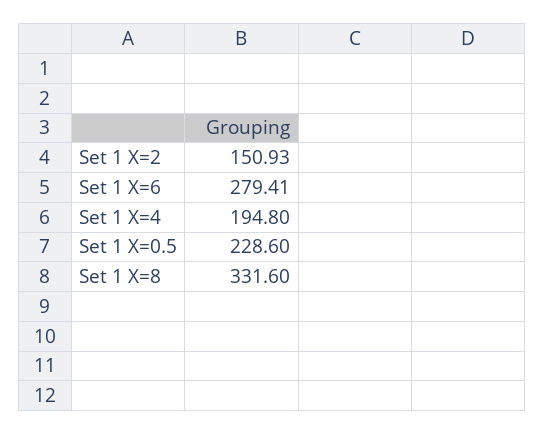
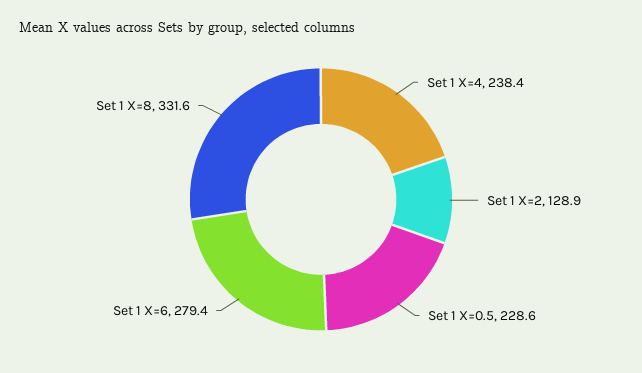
Set 1 X=2: 150.93 -> 128.9
Set 1 X=4: 194.8 -> 238.4

